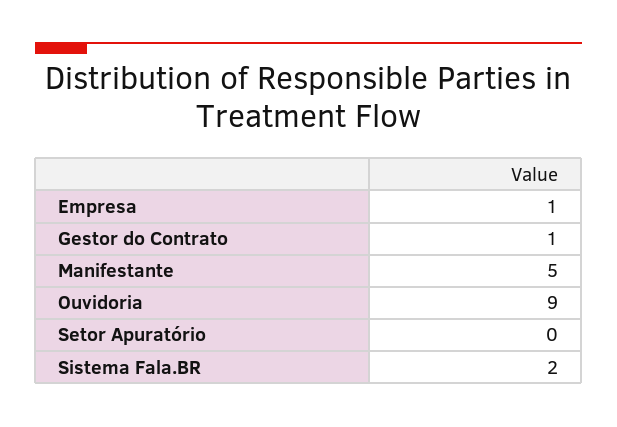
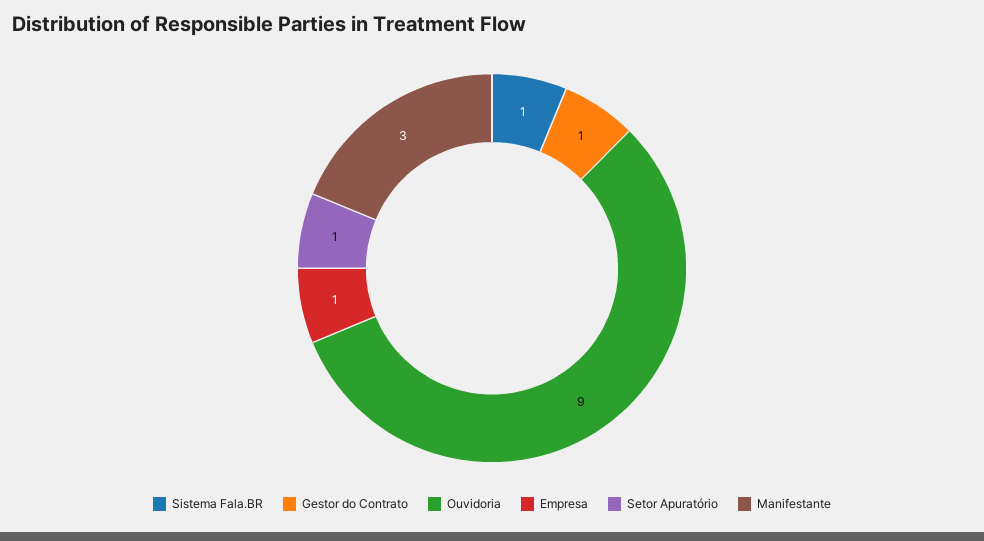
Manifestante: 5 -> 3
Setor Apuratório: 0 -> 1
Sistema Fala.BR: 2 -> 1

